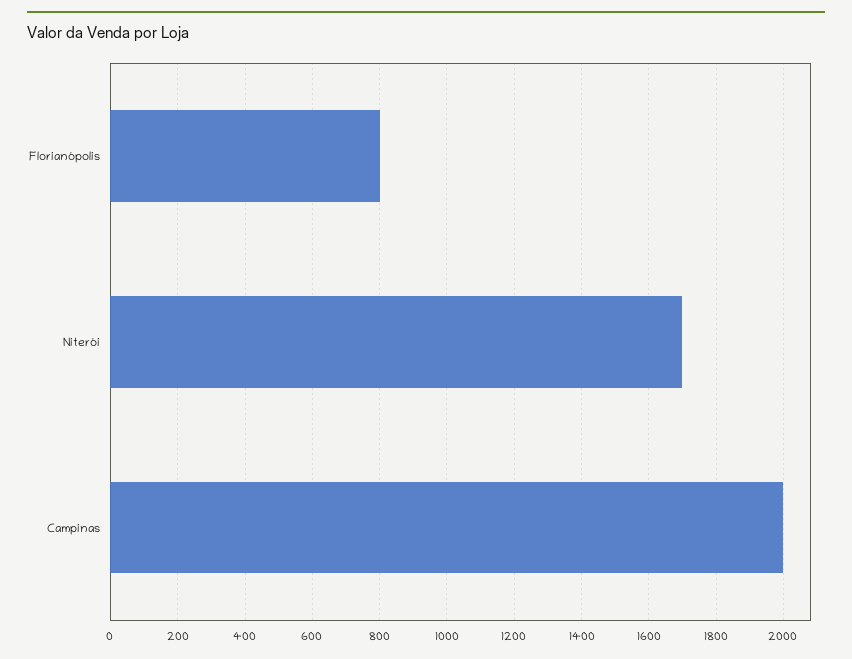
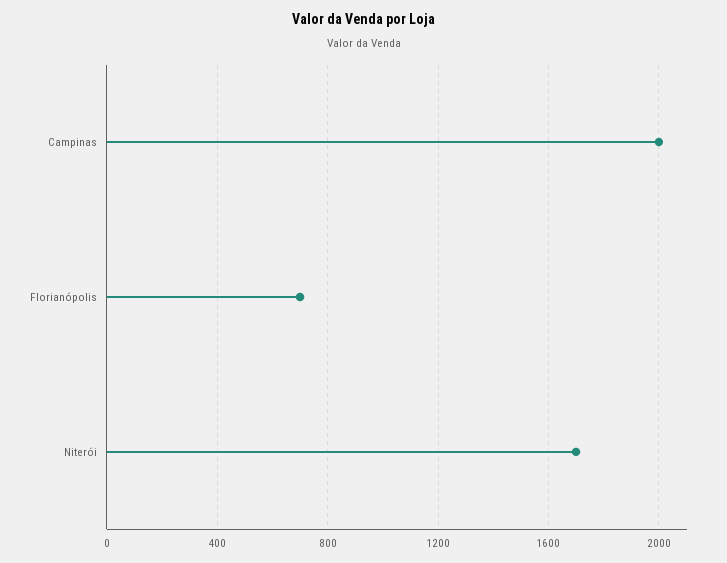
Florianópolis: 800 -> 700

